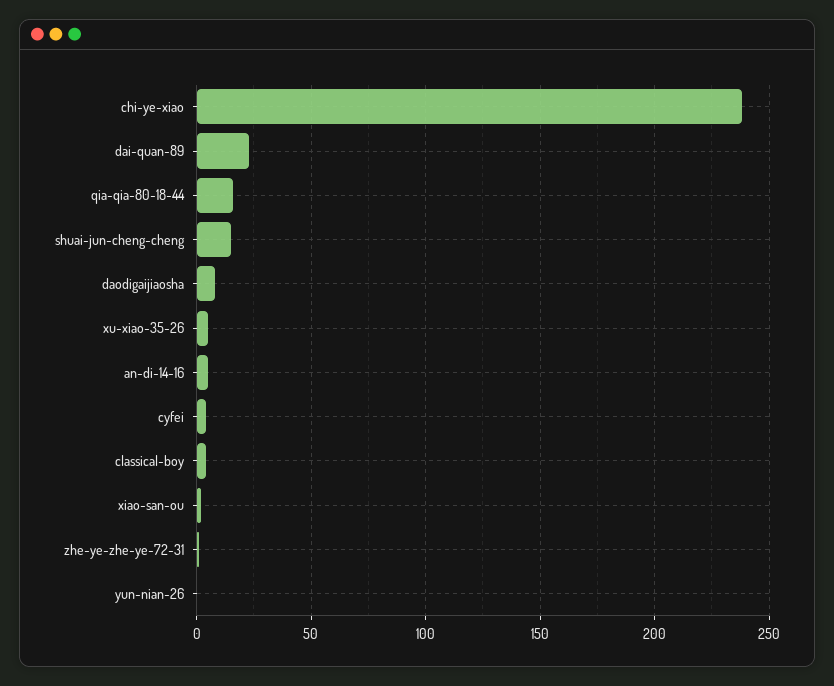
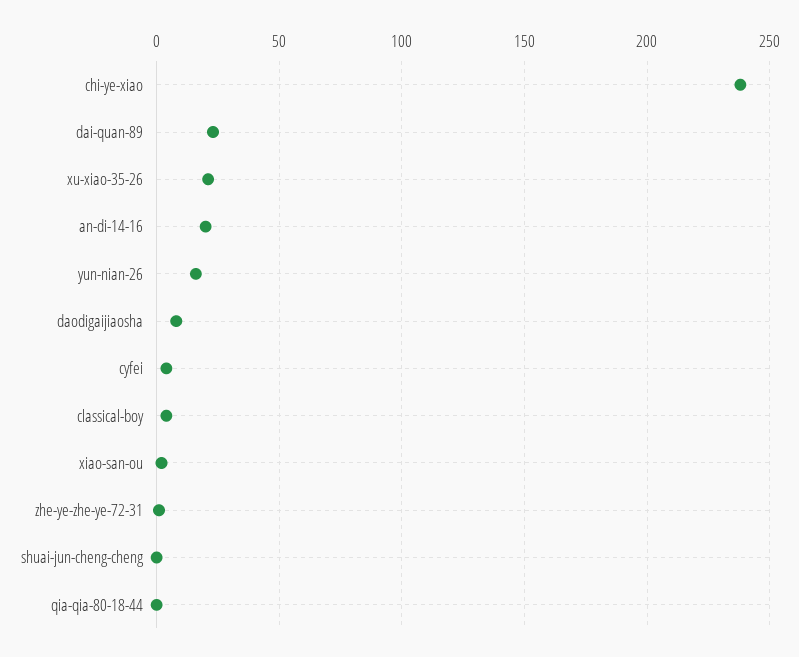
qia-qia-80-18-44: 15 -> 0
shuai-jun-cheng-cheng: 15 -> 0
xu-xiao-35-26: 5 -> 20
an-di-14-16: 5 -> 20
yun-nian-26: 0 -> 15

